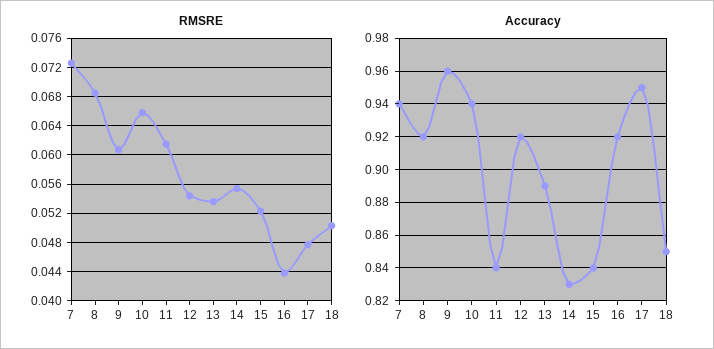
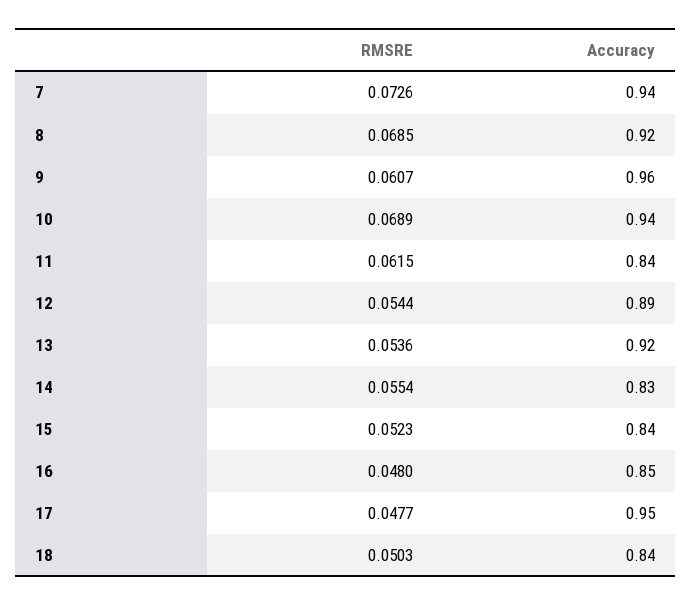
RMSRE, 10: 0.066 -> 0.0689
RMSRE, 16: 0.044 -> 0.048
Accuracy, 12: 0.92 -> 0.89
Accuracy, 13: 0.89 -> 0.92
Accuracy, 16: 0.92 -> 0.85
Accuracy, 18: 0.85 -> 0.84

